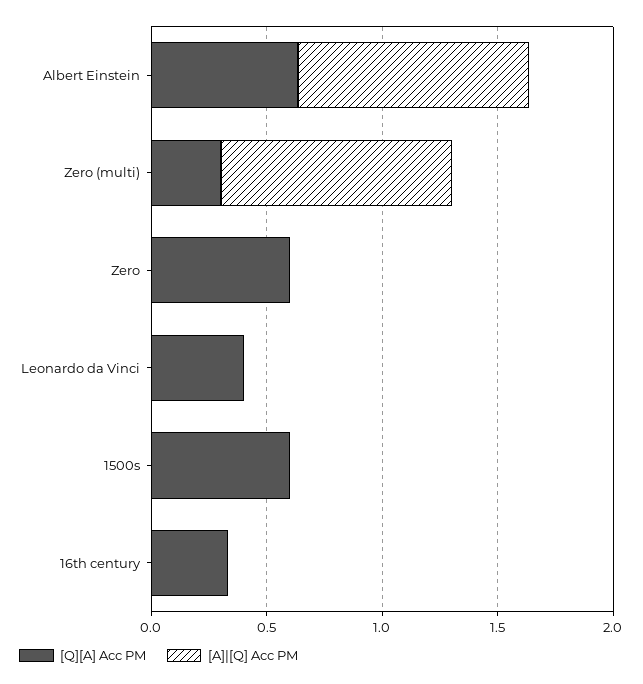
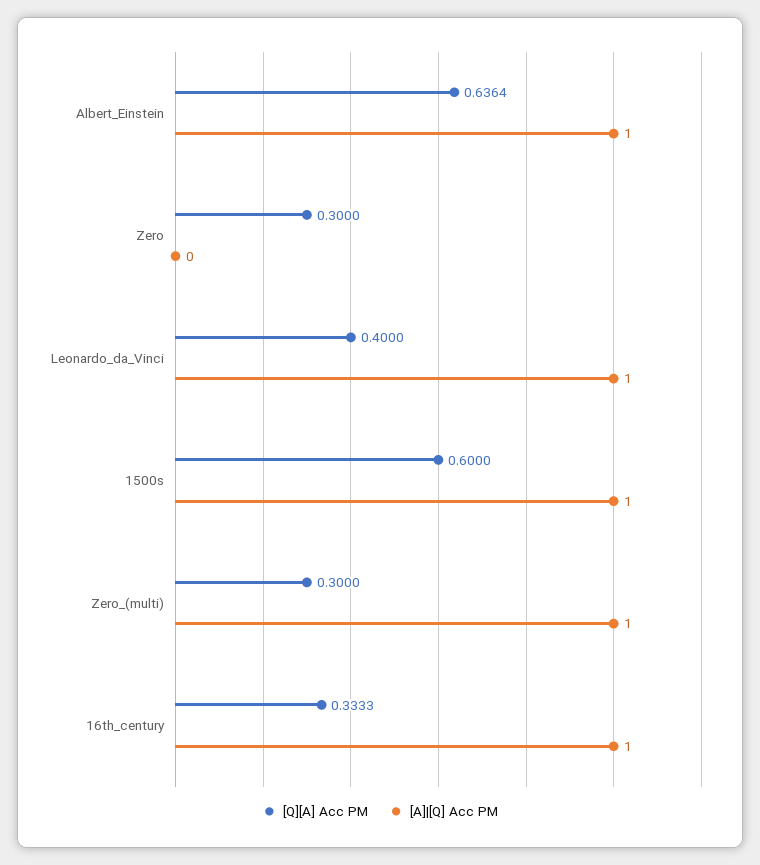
[Q][A] Acc PM, Zero: 0.6 -> 0.3
[A]|[Q] Acc PM, Leonardo da Vinci: 0 -> 1
[A]|[Q] Acc PM, 1500s: 0 -> 1
[A]|[Q] Acc PM, 16th century: 0 -> 1

